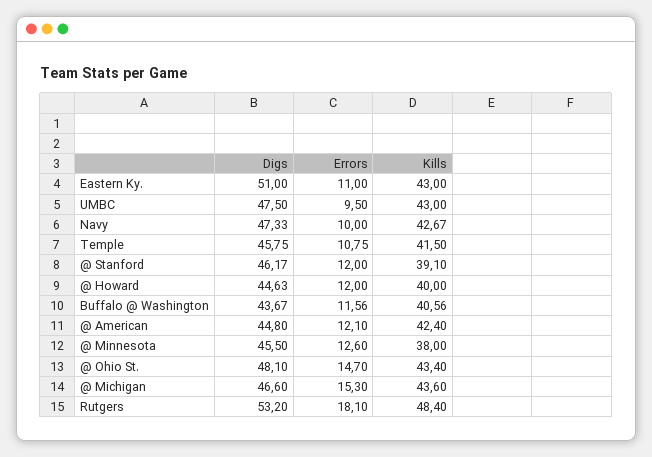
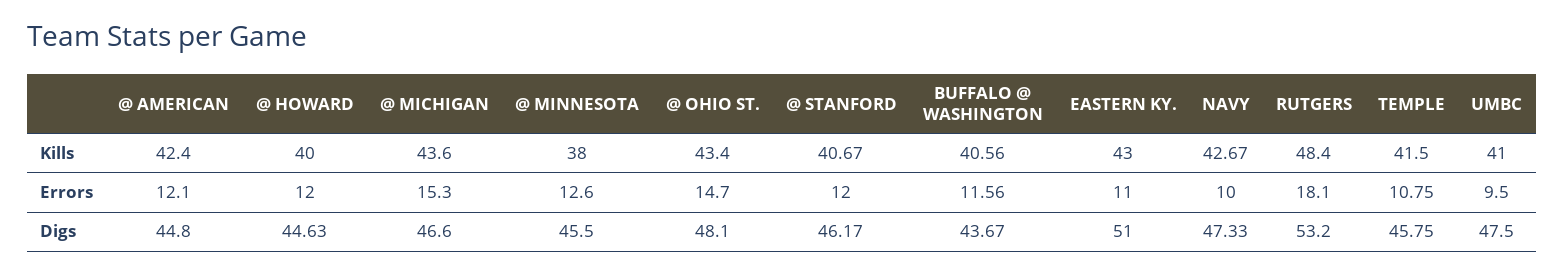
Kills, UMBC: 43 -> 41
Kills, @ Stanford: 39.1 -> 40.67

